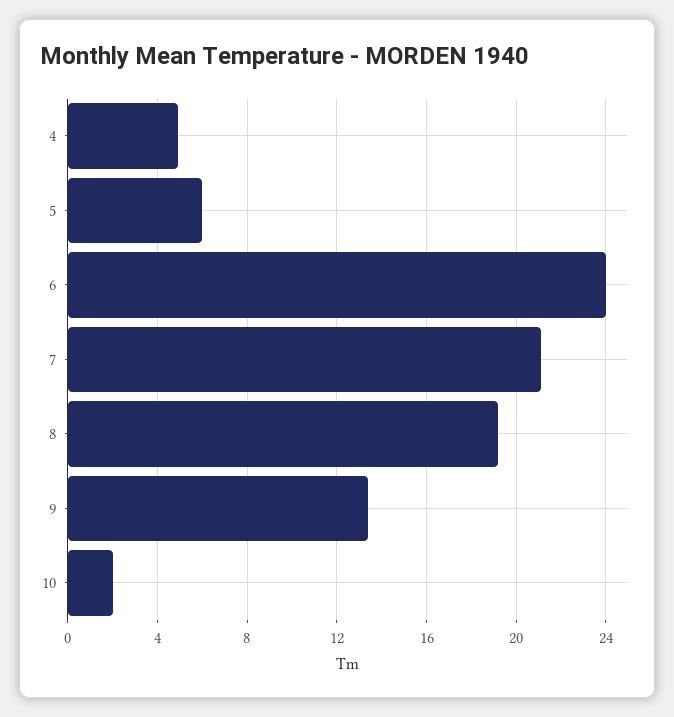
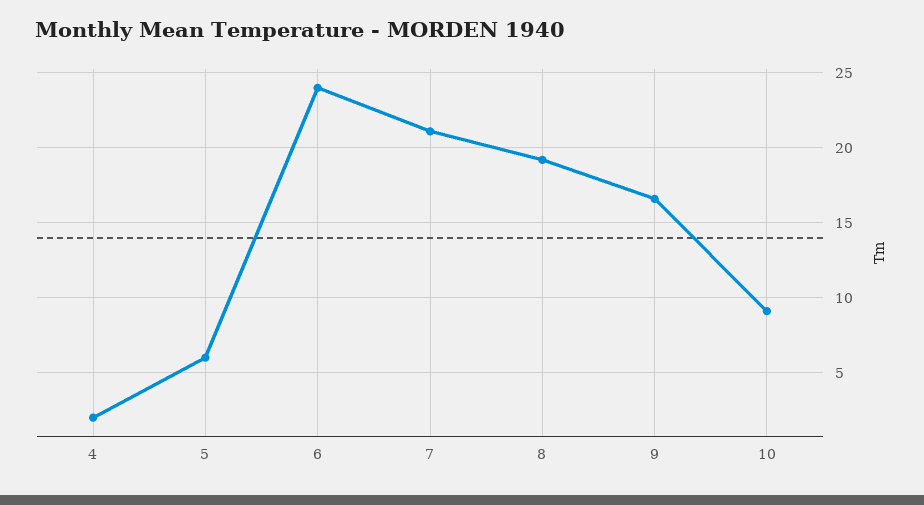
4: 5 -> 2
9: 13.5 -> 16.5
10: 2 -> 9

